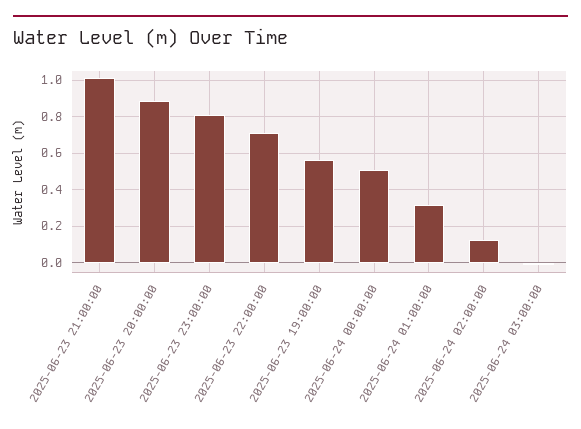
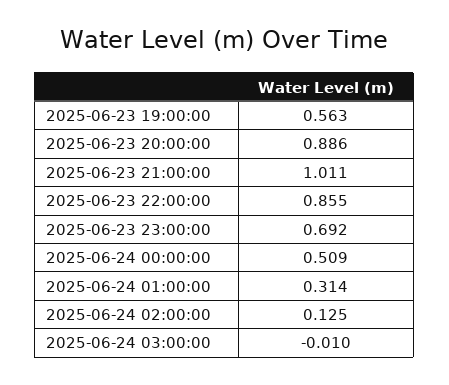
2025-06-23 23:00:00: 0.8 -> 0.692
2025-06-23 22:00:00: 0.7 -> 0.855

